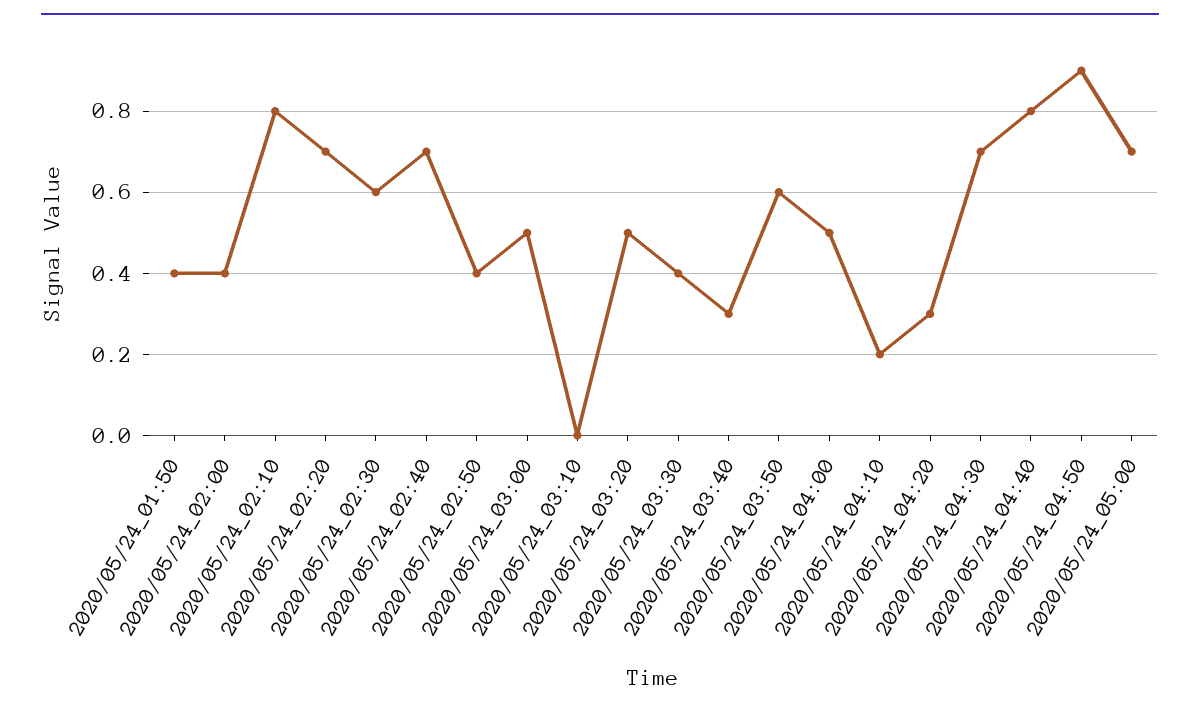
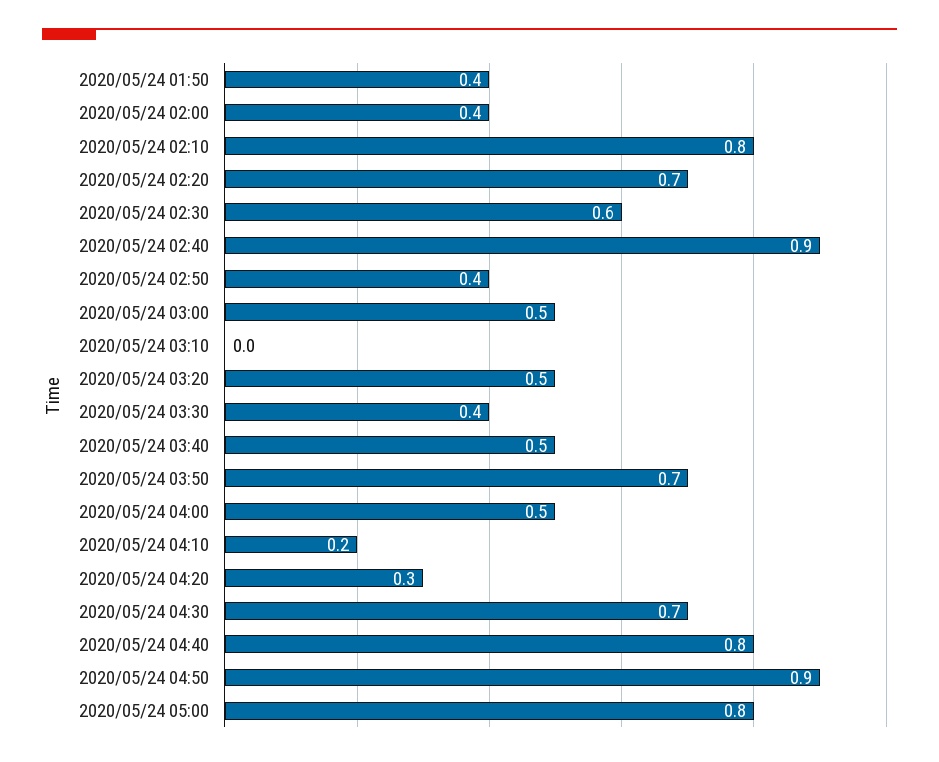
2020/05/24_02:40: 0.7 -> 0.9
2020/05/24_03:40: 0.3 -> 0.5
2020/05/24_03:50: 0.6 -> 0.7
2020/05/24_05:00: 0.7 -> 0.8

